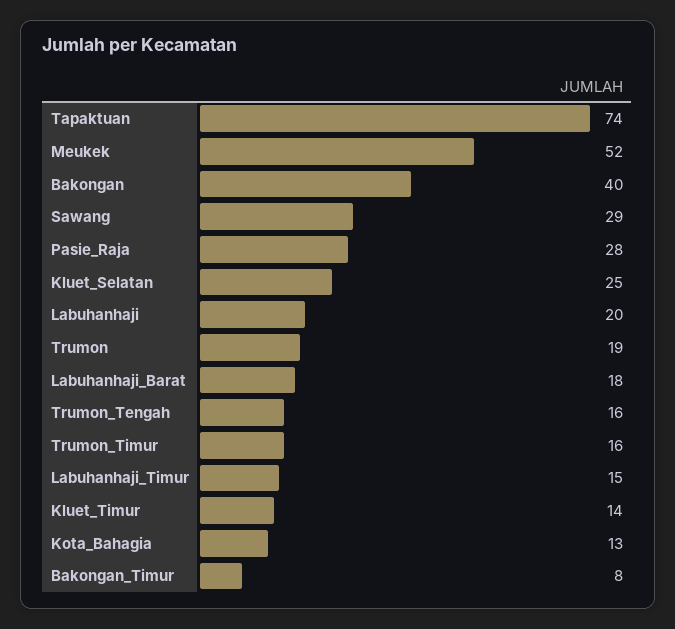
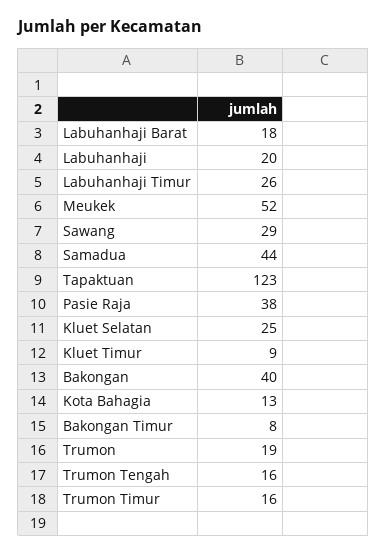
Tapaktuan: 74 -> 123
Pasie_Raja: 28 -> 38
Labuhanhaji_Timur: 15 -> 26
Kluet_Timur: 14 -> 9
Samadua: none -> 44

